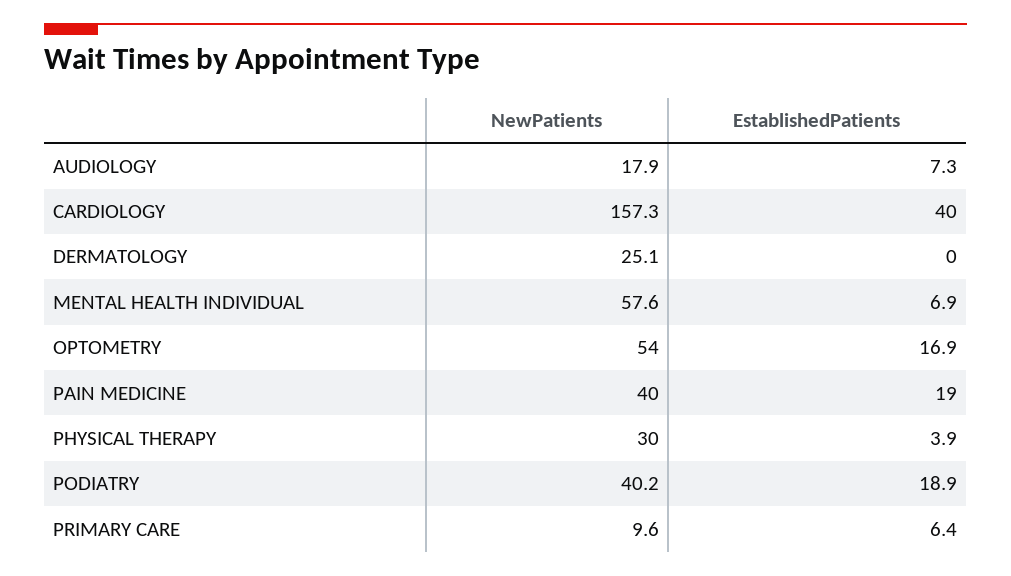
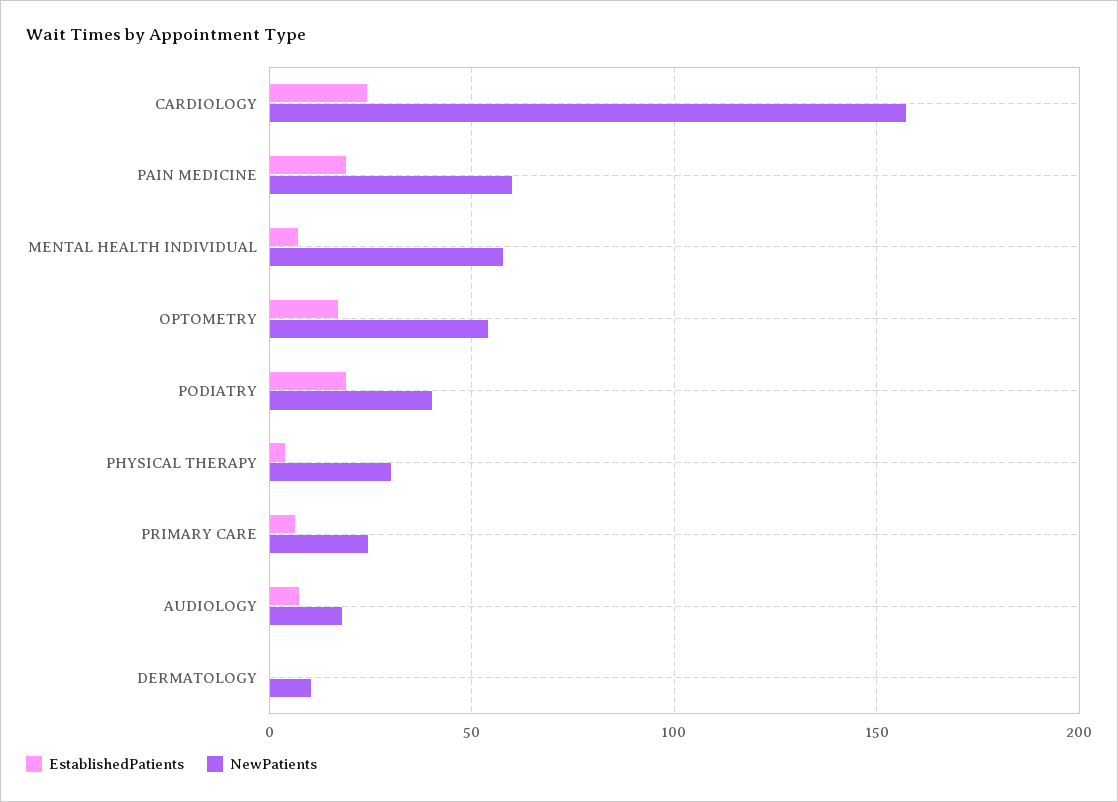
EstablishedPatients, CARDIOLOGY: 40 -> 25
NewPatients, DERMATOLOGY: 25.1 -> 10
NewPatients, PAIN MEDICINE: 40 -> 60
NewPatients, PRIMARY CARE: 9.6 -> 25

